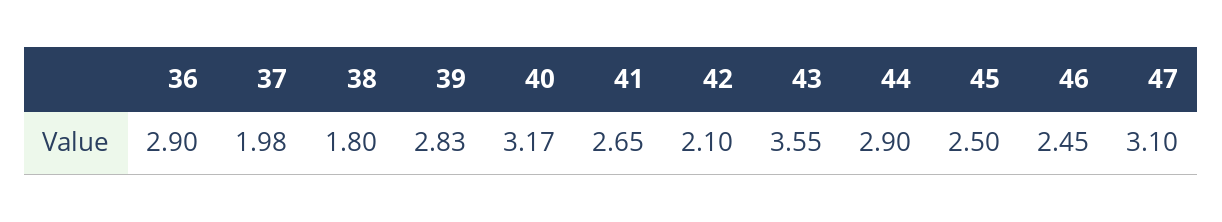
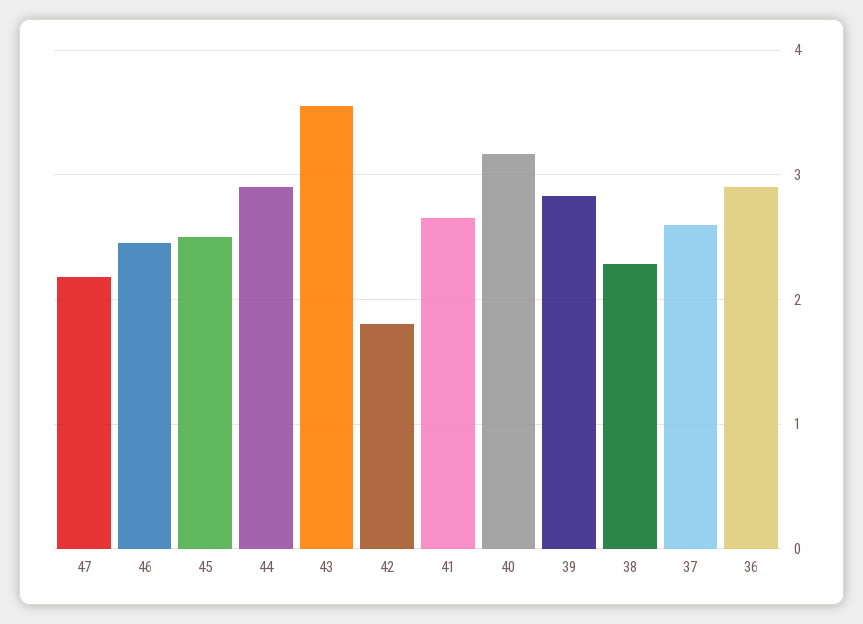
37: 1.98 -> 2.6
38: 1.8 -> 2.3
42: 2.1 -> 1.8
47: 3.1 -> 2.2

